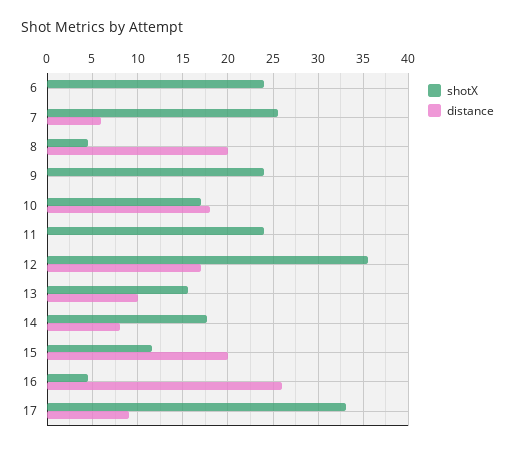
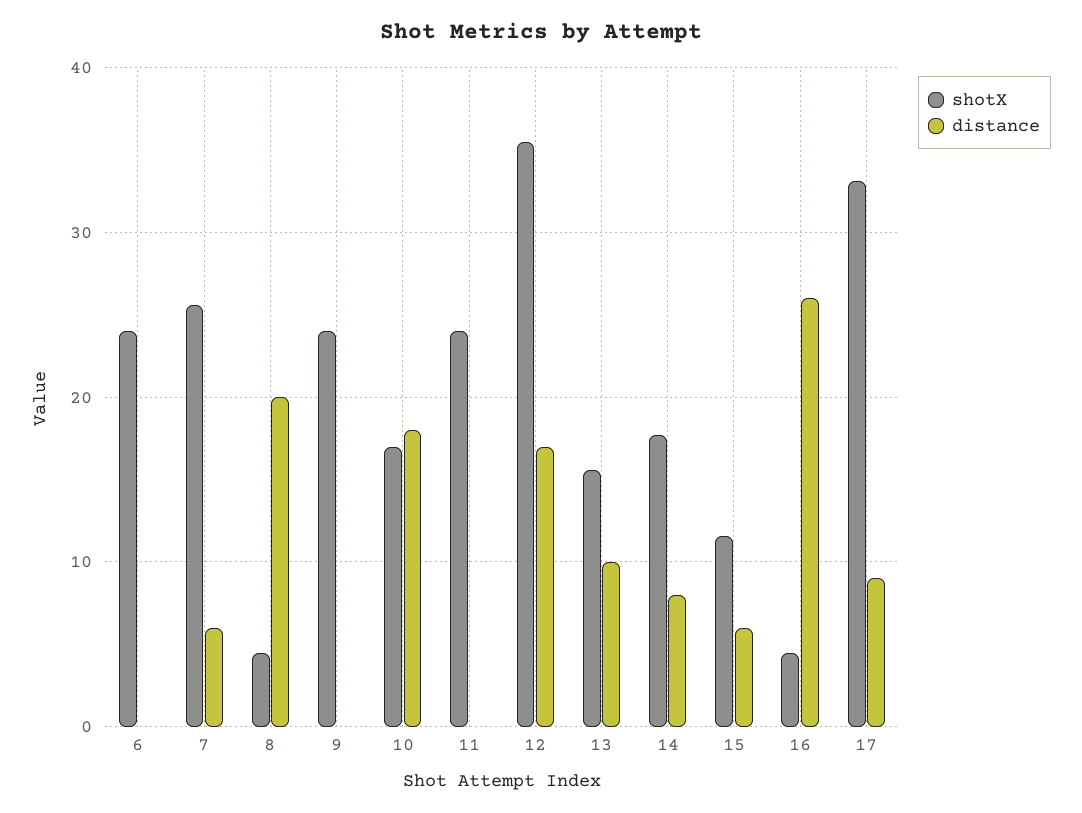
distance, 15: 20 -> 6

